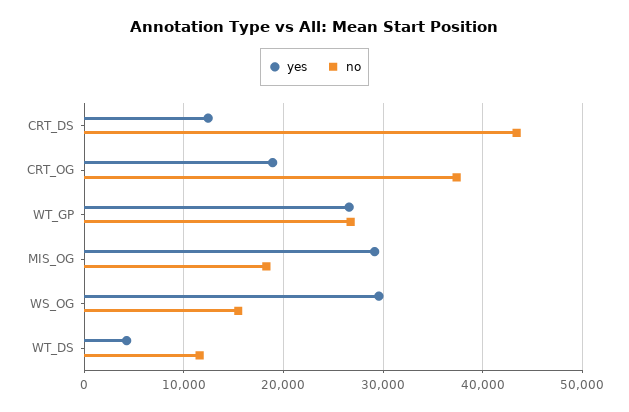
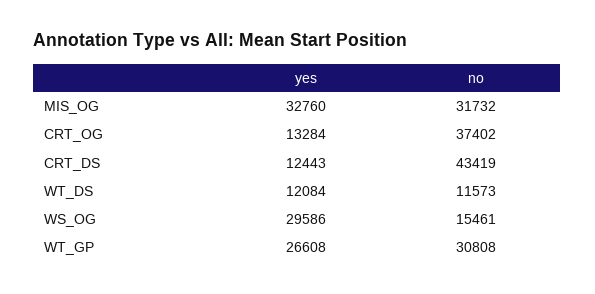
yes, CRT_OG: 19000 -> 13284
no, WT_GP: 27000 -> 30808
yes, MIS_OG: 29000 -> 32760
no, MIS_OG: 18000 -> 31732
yes, WT_DS: 4000 -> 12084

